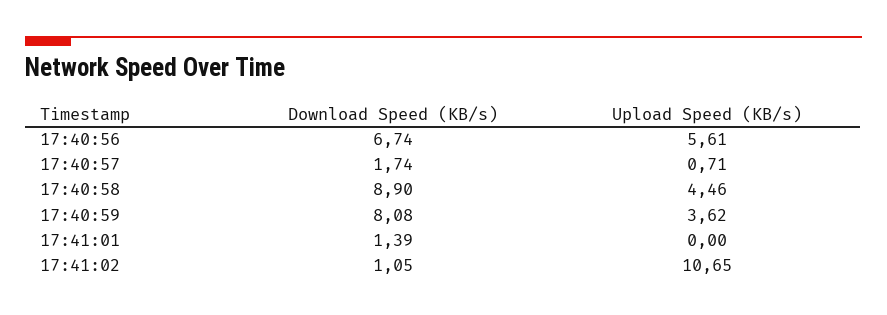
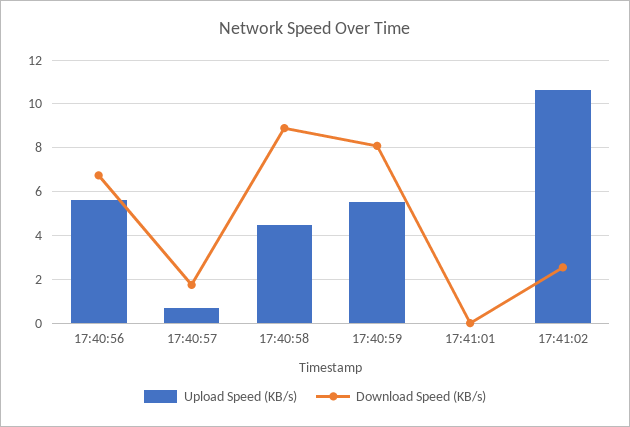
Upload Speed (KB/s), 17:40:59: 3.62 -> 5.5
Download Speed (KB/s), 17:41:01: 1.39 -> 0
Download Speed (KB/s), 17:41:02: 1.05 -> 2.5

